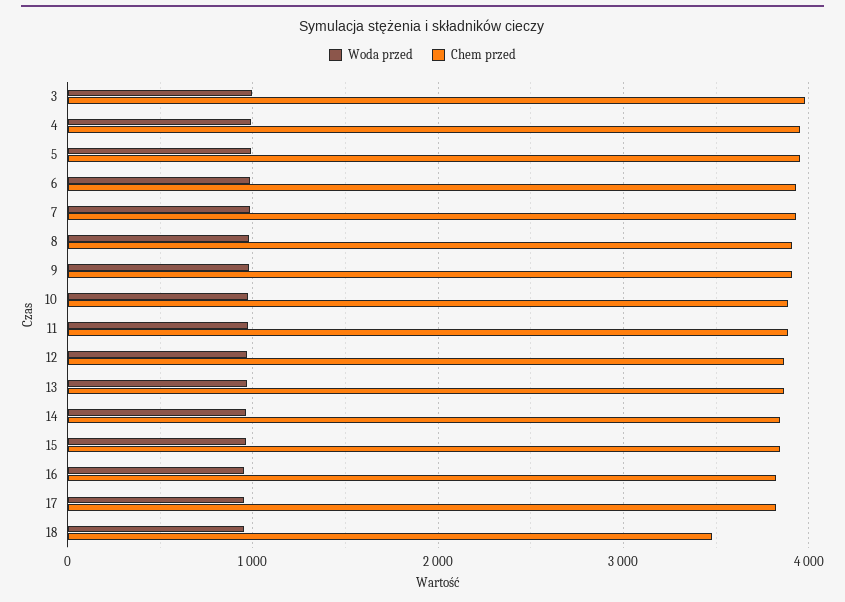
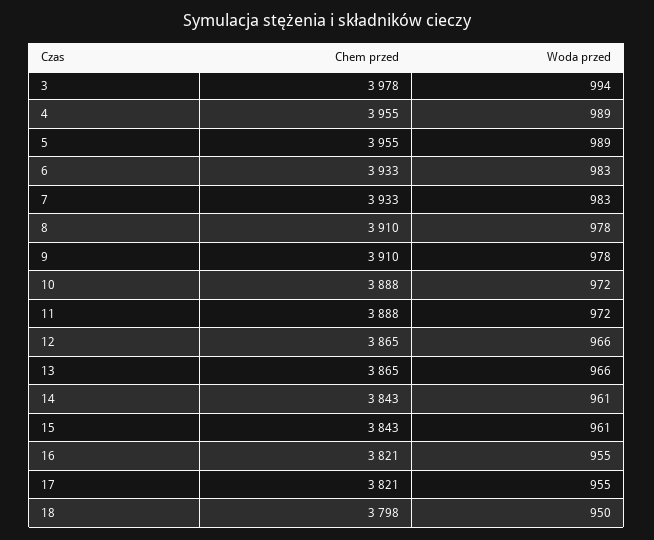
Chem przed, 18: 3500 -> 3798

